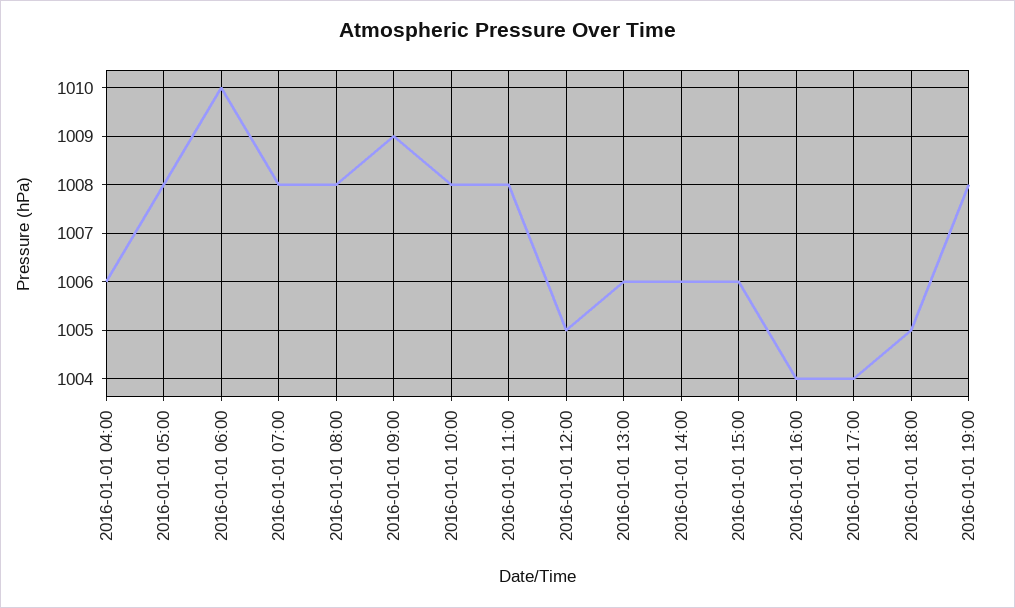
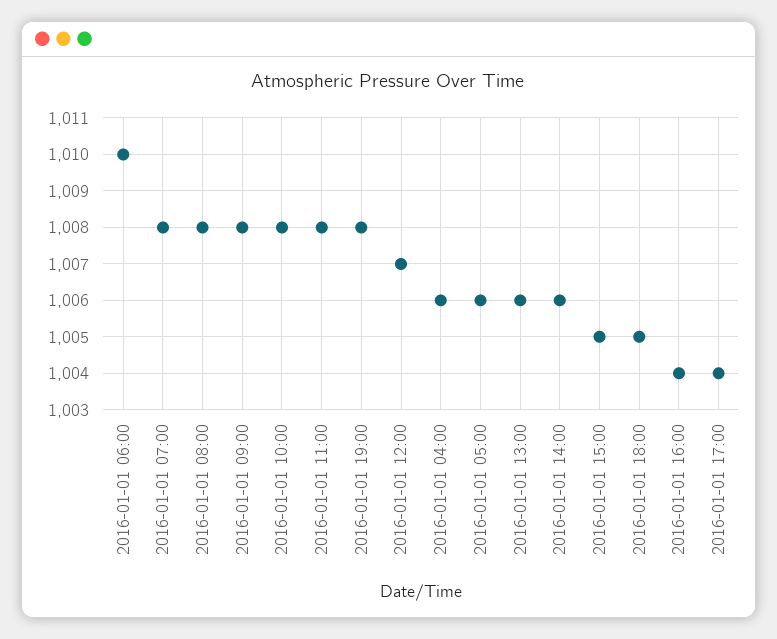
2016-01-01 05:00: 1008 -> 1006
2016-01-01 09:00: 1009 -> 1008
2016-01-01 12:00: 1005 -> 1007
2016-01-01 15:00: 1006 -> 1005

